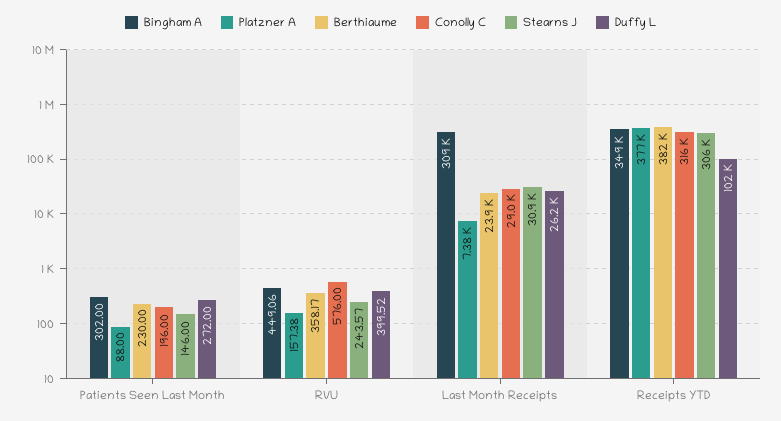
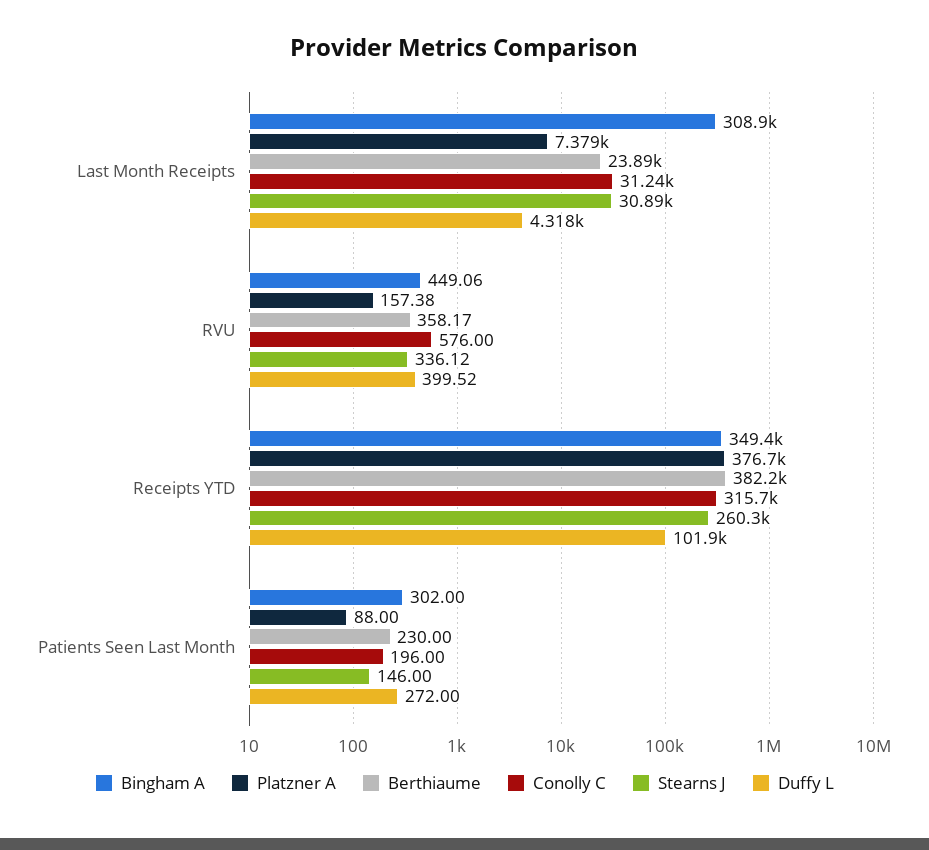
Stearns J, RVU: 243.57 -> 336.12
Conolly C, Last Month Receipts: 29000 -> 31240
Duffy L, Last Month Receipts: 26200 -> 4318
Stearns J, Receipts YTD: 306000 -> 260300

